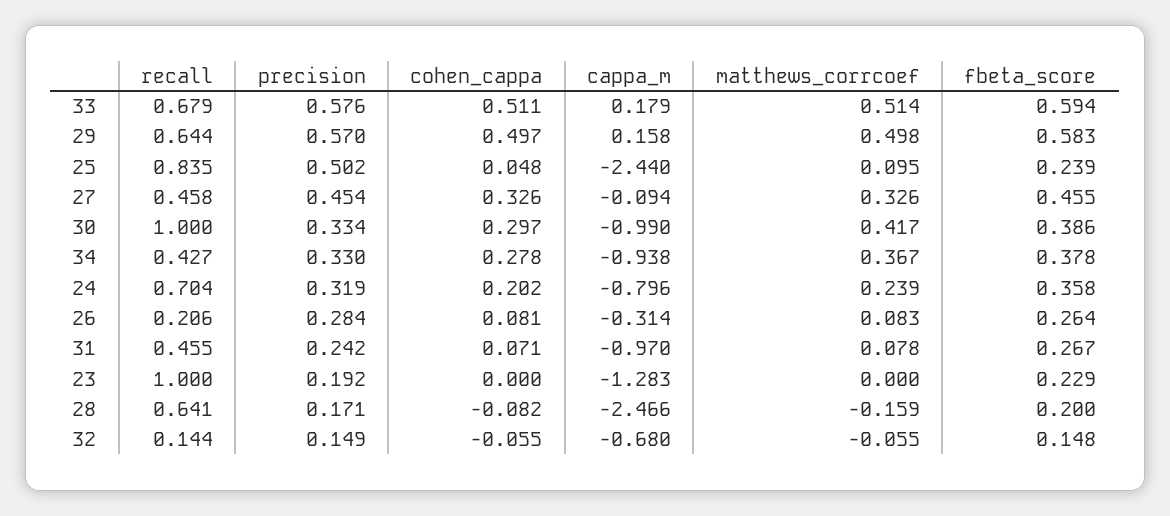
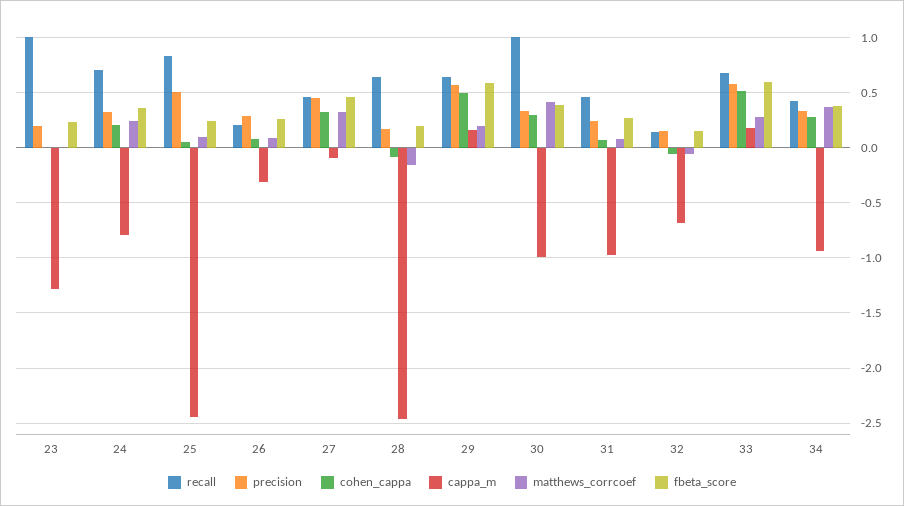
matthews_corrcoef, 33: 0.514 -> 0.3
matthews_corrcoef, 29: 0.498 -> 0.2

